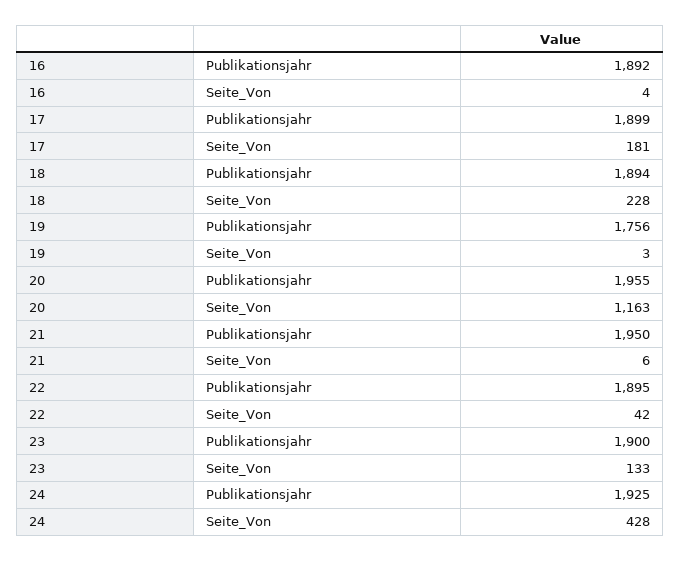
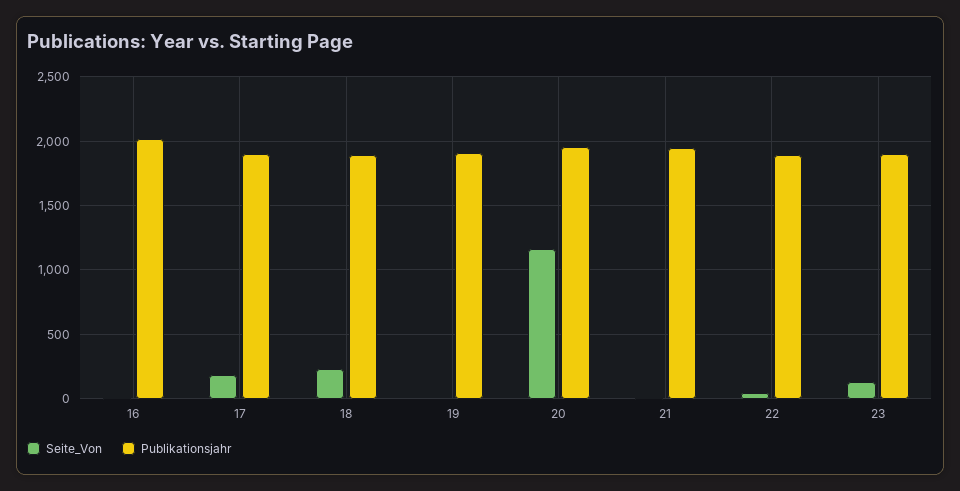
Publikationsjahr, 16: 1892 -> 2000
Publikationsjahr, 19: 1756 -> 1900
Publikationsjahr, 24: 1925 -> none
Seite_Von, 24: 428 -> none

